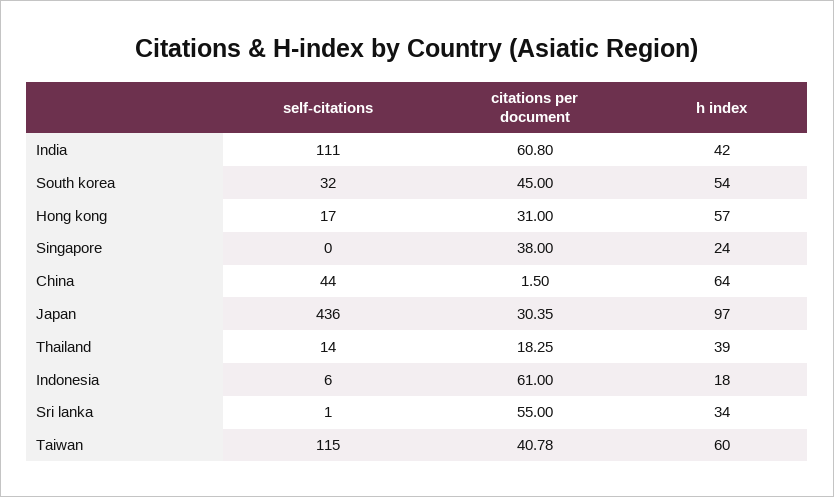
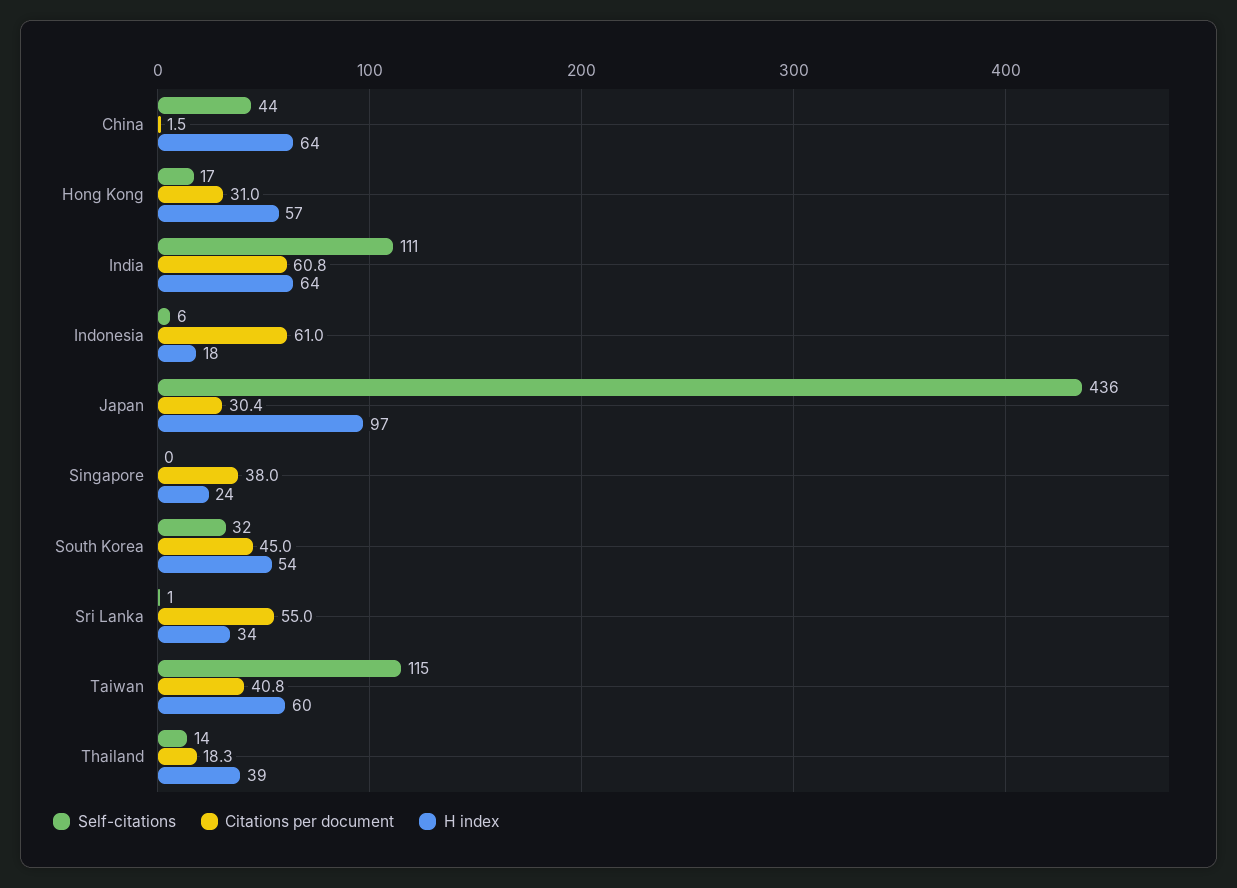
h index, India: 42 -> 64

